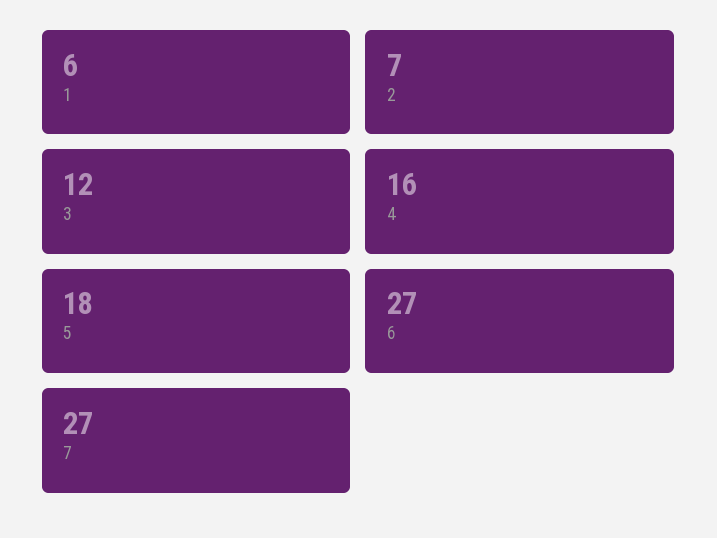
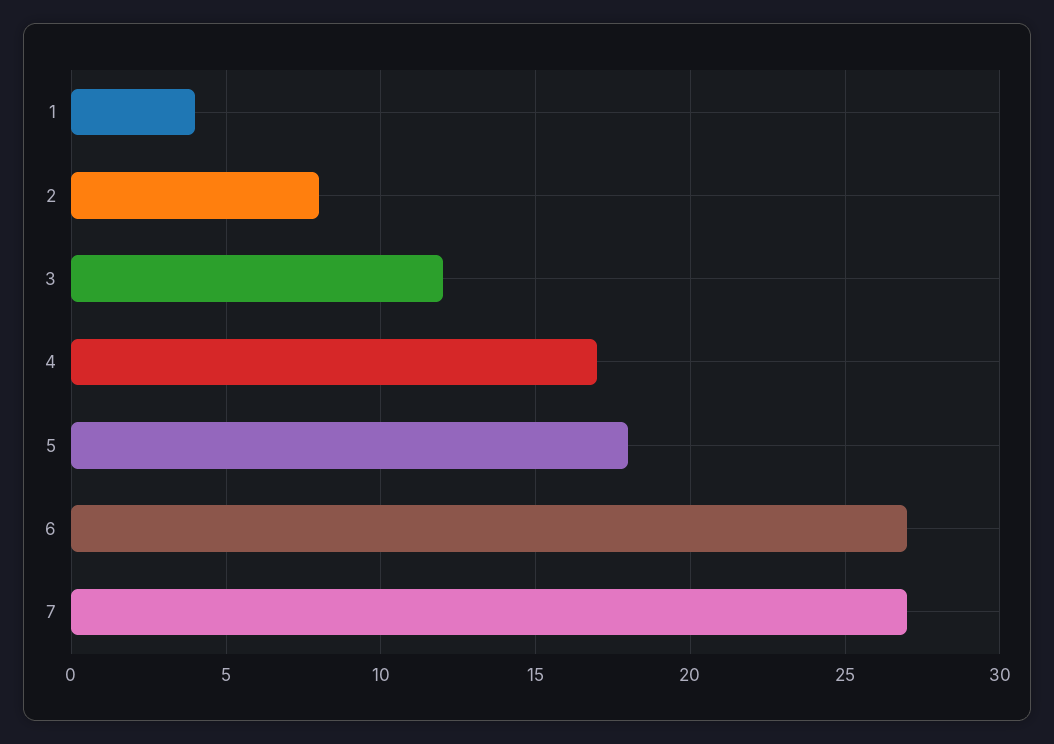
1: 6 -> 4
2: 7 -> 8
4: 16 -> 17

